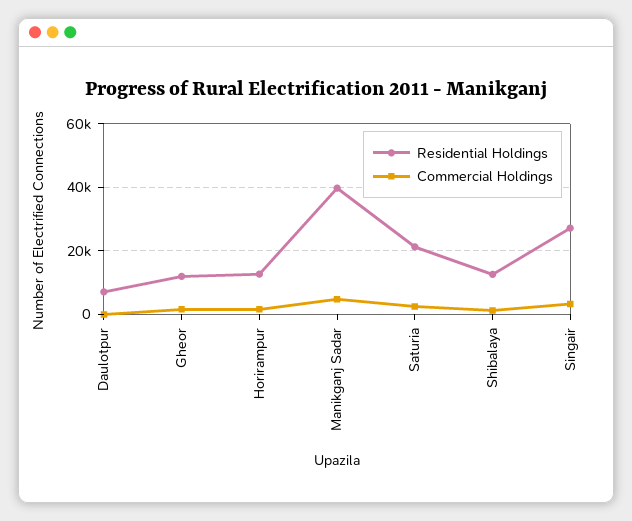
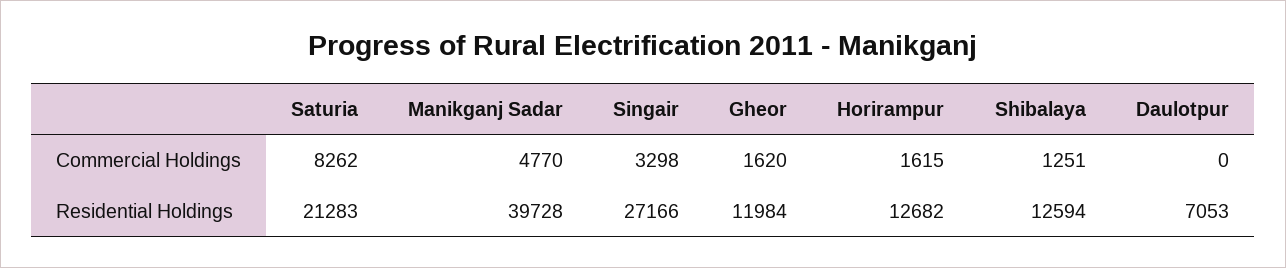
Commercial Holdings, Saturia: 2000 -> 8262

